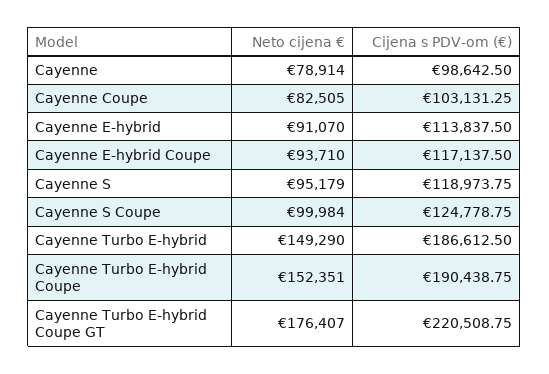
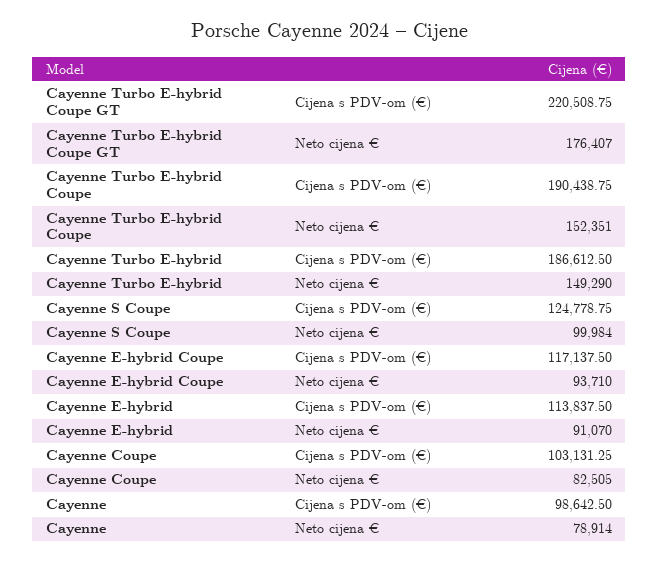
Neto cijena €, Cayenne S: 95179 -> none
Cijena s PDV-om (€), Cayenne S: 118973.75 -> none

